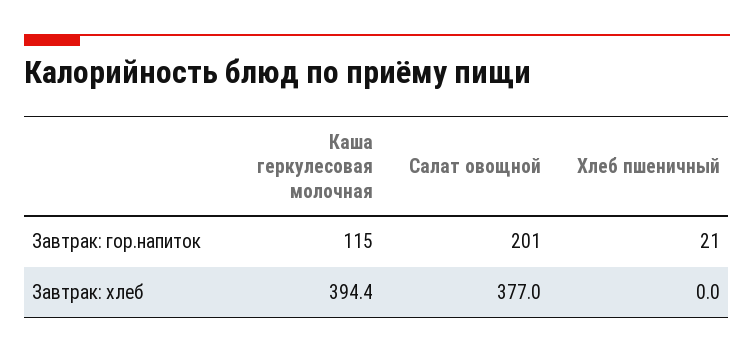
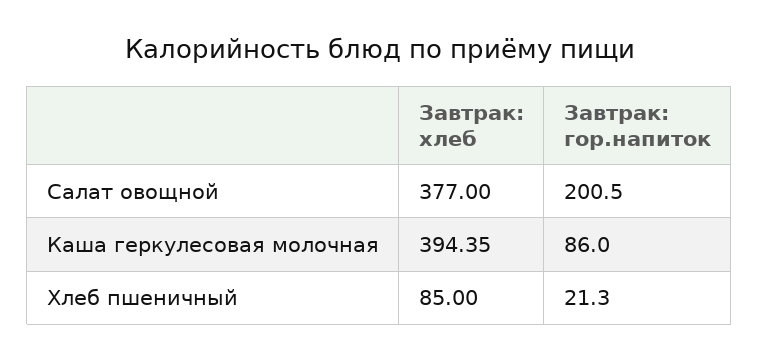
Каша геркулесовая молочная, Завтрак: гор.напиток: 115 -> 86
Хлеб пшеничный, Завтрак: хлеб: 0 -> 85

